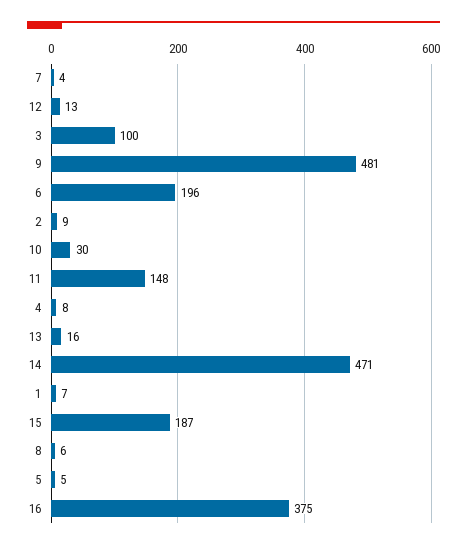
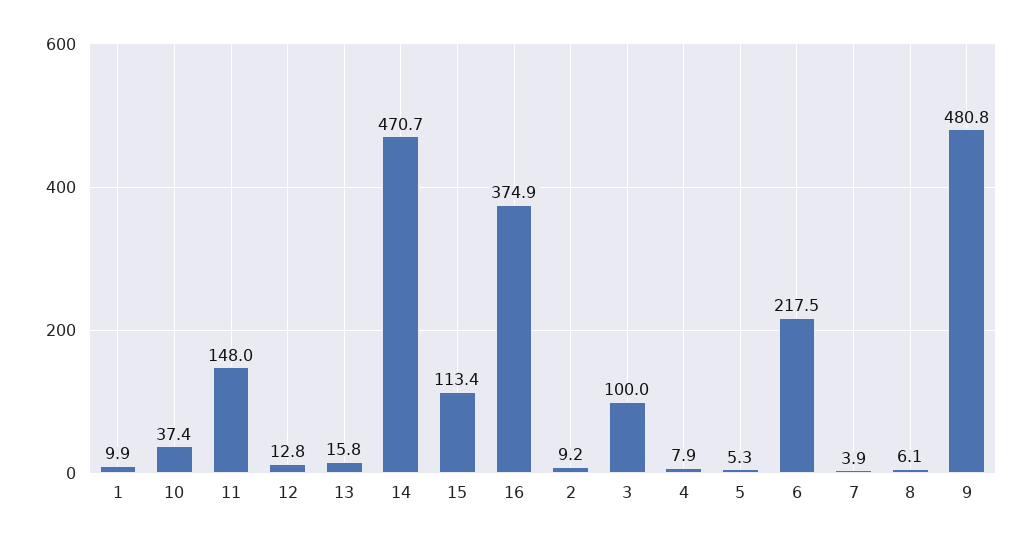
6: 196 -> 217.5
10: 30 -> 37.4
1: 7 -> 9.9
15: 187 -> 113.4

